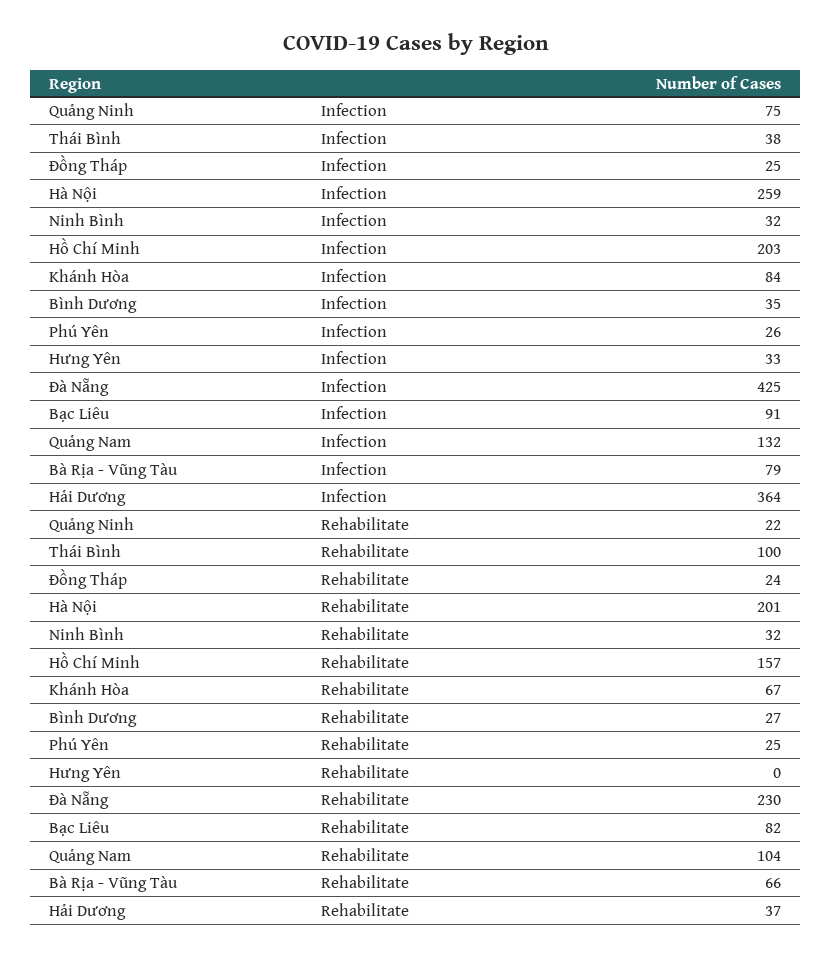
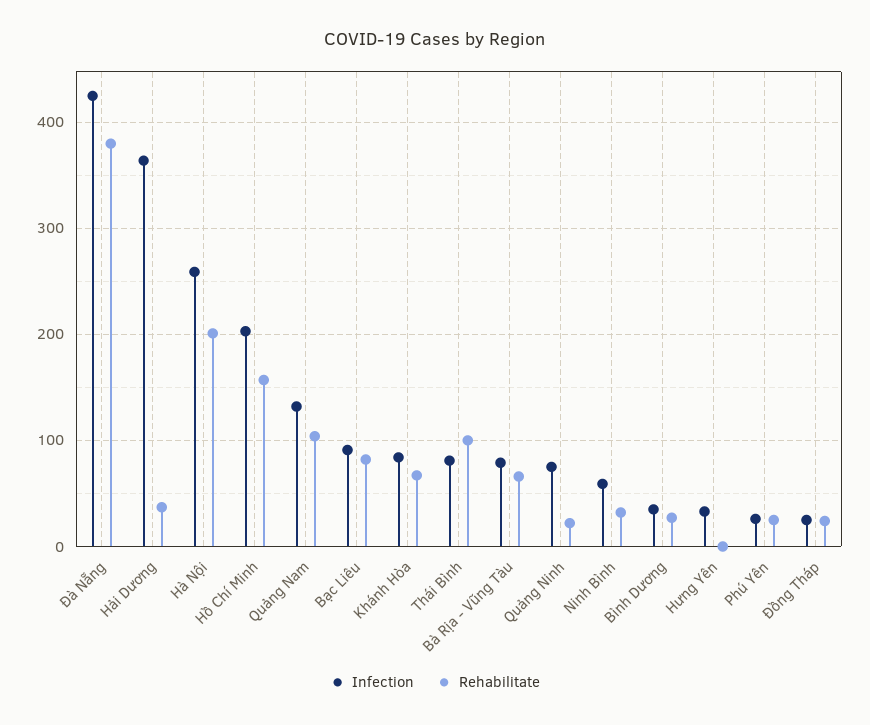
Infection, Thái Bình: 38 -> 80
Infection, Ninh Bình: 32 -> 60
Rehabilitate, Đà Nẵng: 230 -> 380

